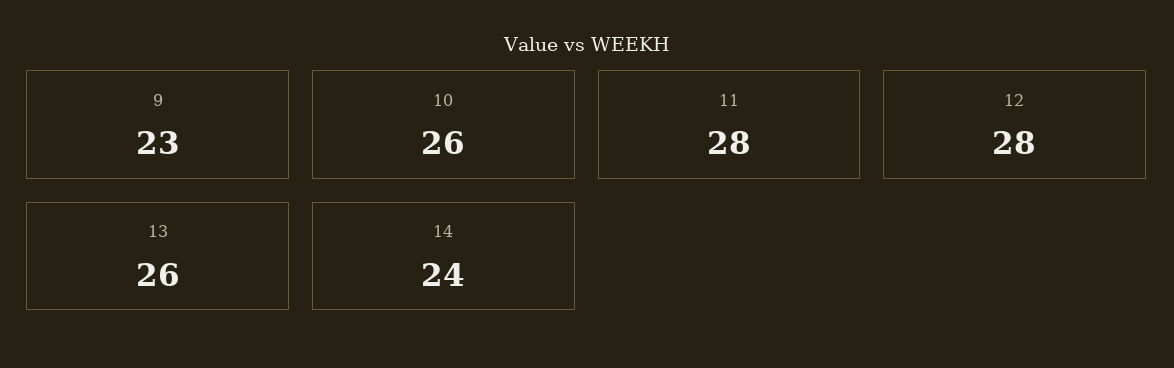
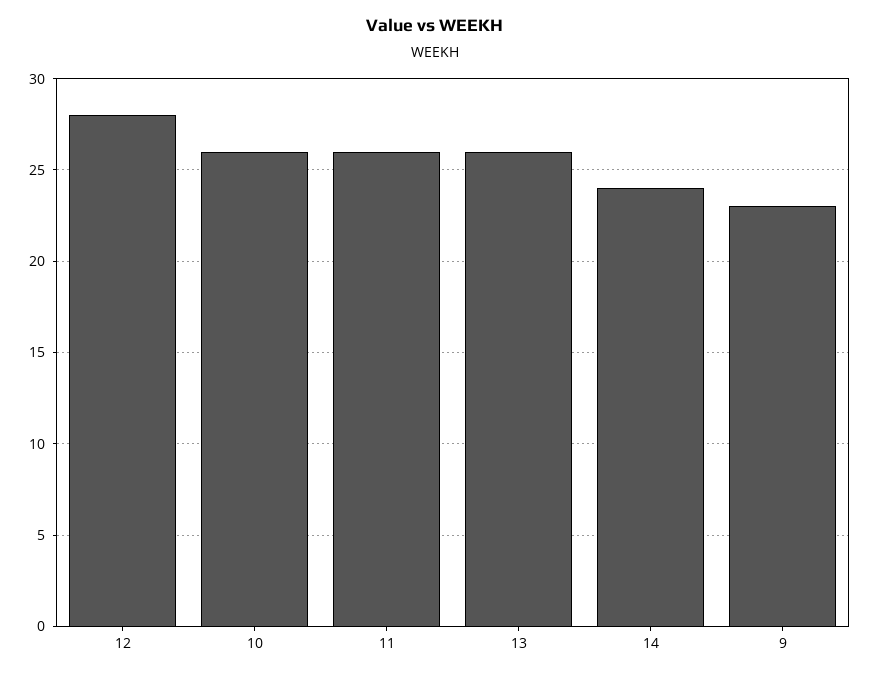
11: 28 -> 26

